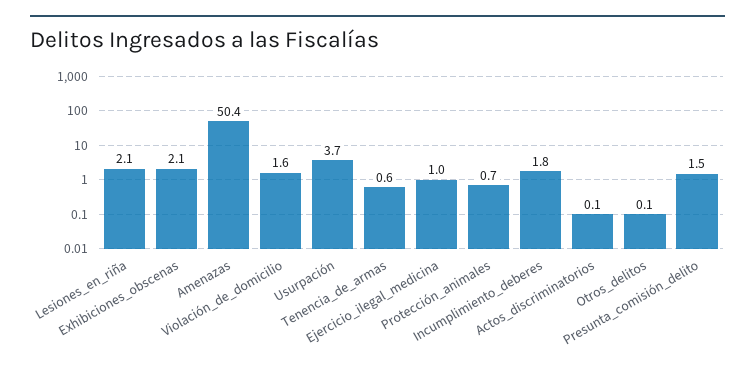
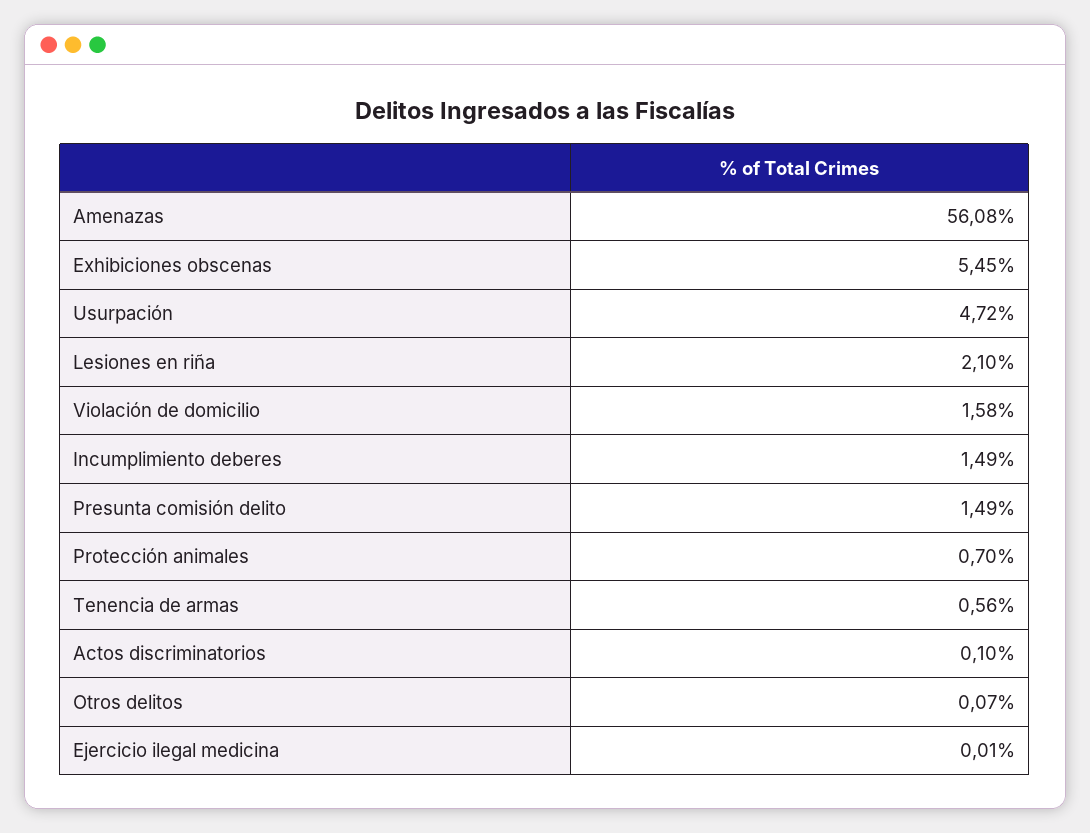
Exhibiciones_obscenas: 2.1 -> 5.45
Amenazas: 50.4 -> 56.08
Usurpación: 3.7 -> 4.72
Ejercicio_ilegal_medicina: 1 -> 0.01
Incumplimiento_deberes: 1.8 -> 1.49

